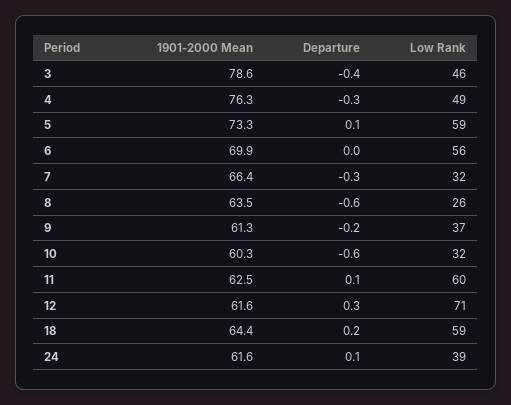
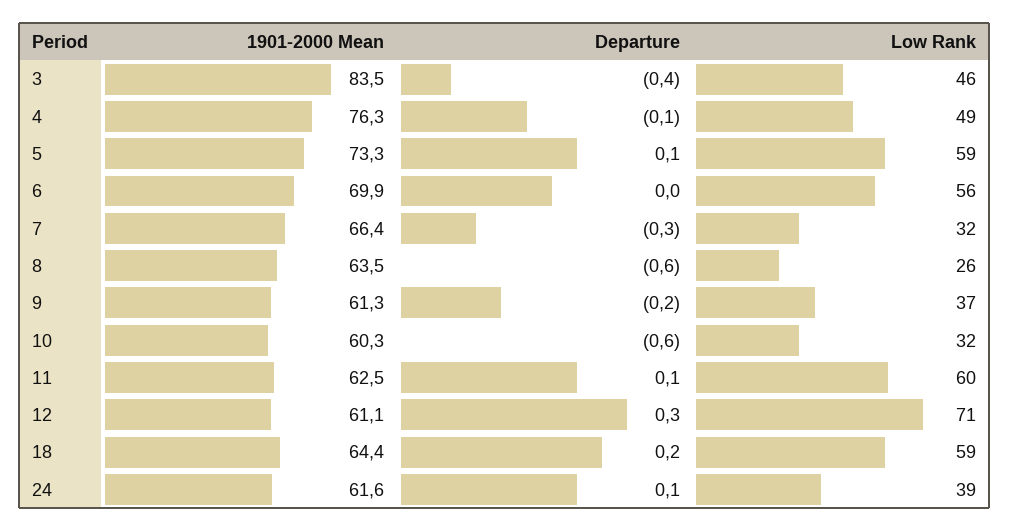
1901-2000 Mean, 3: 78.6 -> 83.5
Departure, 4: -0.3 -> -0.1
1901-2000 Mean, 12: 61.6 -> 61.1

